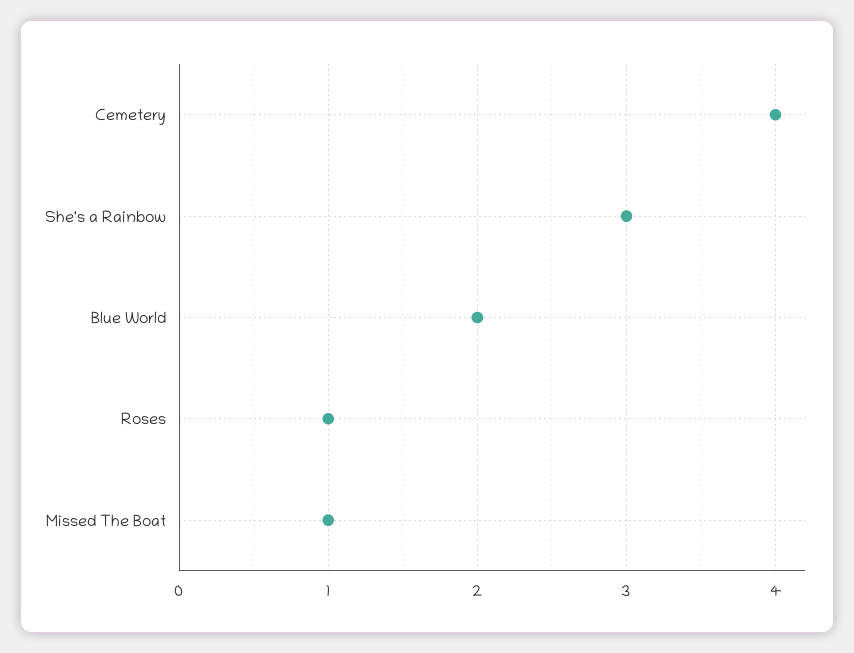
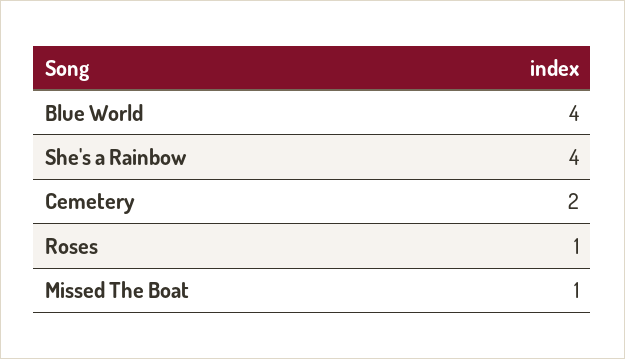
Cemetery: 4 -> 2
She's a Rainbow: 3 -> 4
Blue World: 2 -> 4

